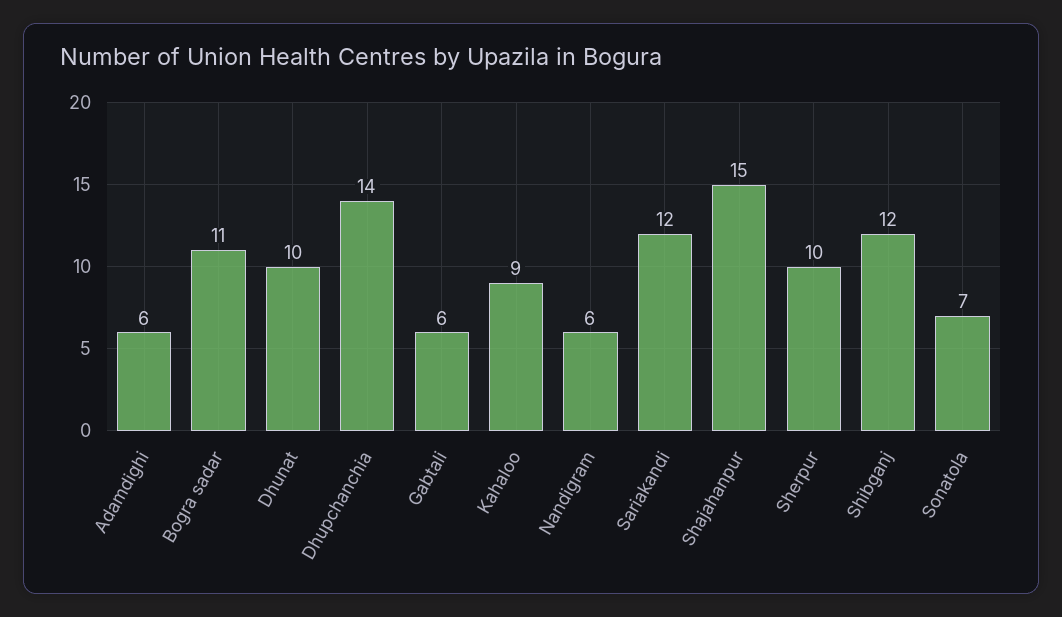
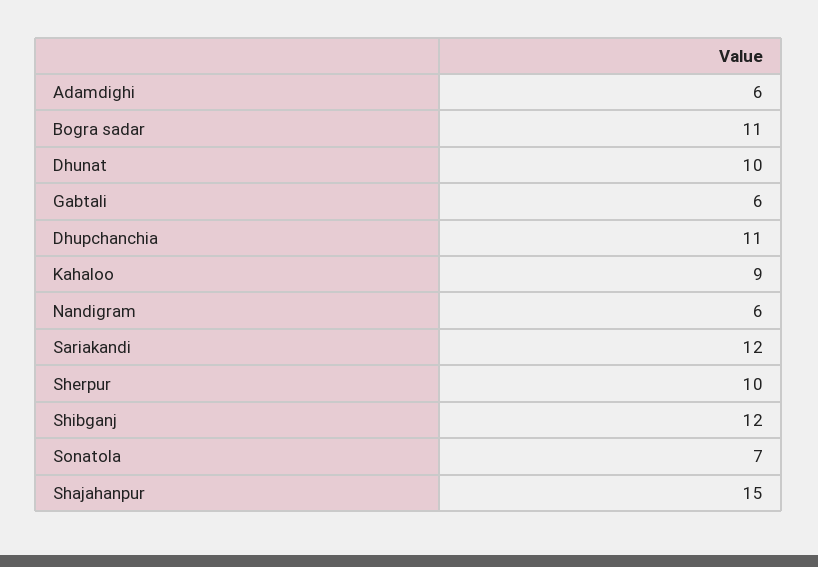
Dhupchanchia: 14 -> 11

